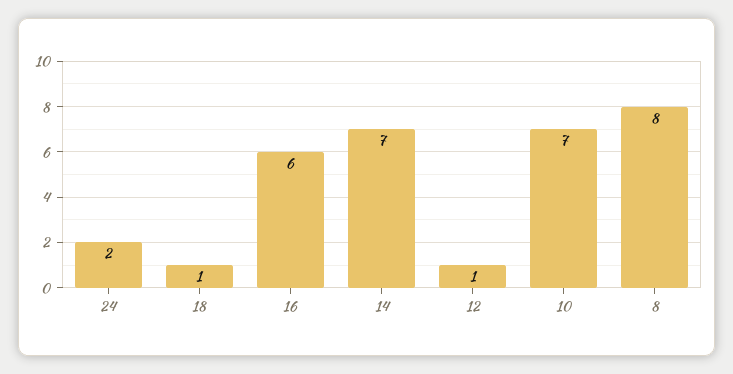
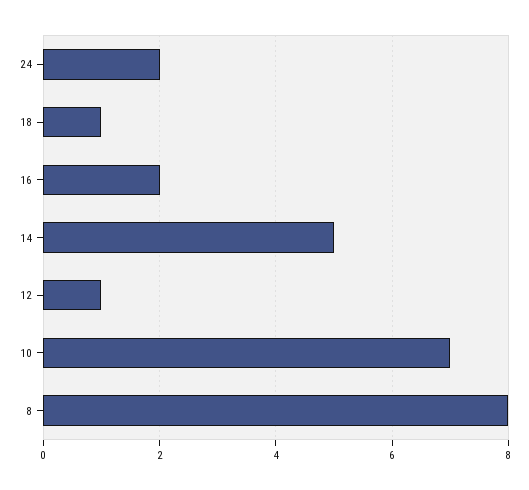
16: 6 -> 2
14: 7 -> 5

